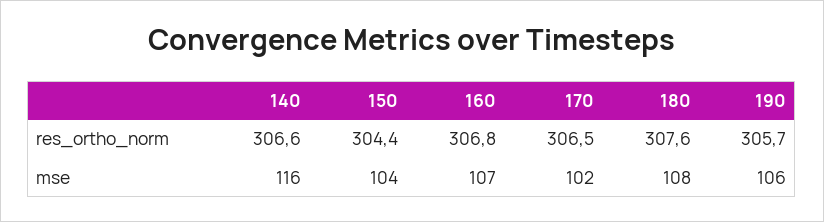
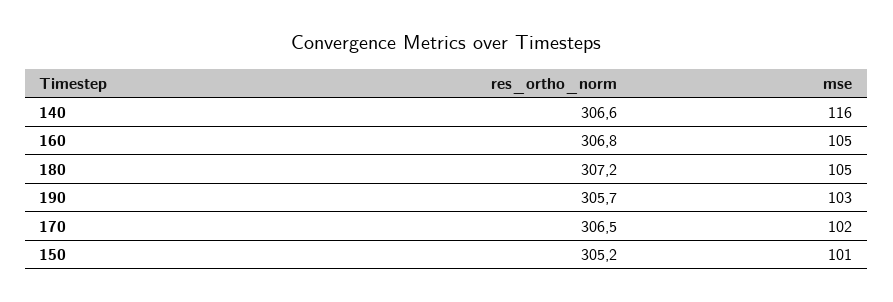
150, res_ortho_norm: 304.4 -> 305.2
180, res_ortho_norm: 307.6 -> 307.2
150, mse: 104 -> 101
160, mse: 107 -> 105
180, mse: 108 -> 105
190, mse: 106 -> 103

